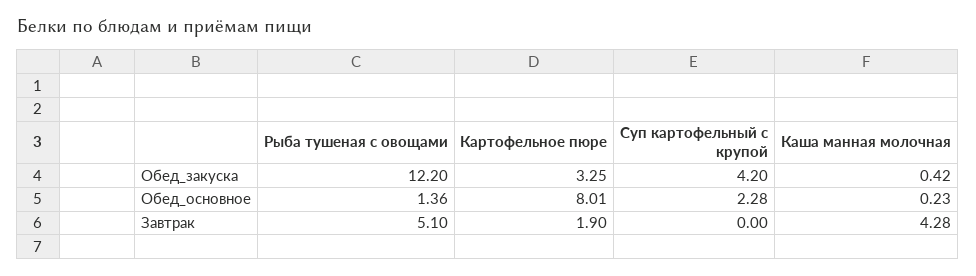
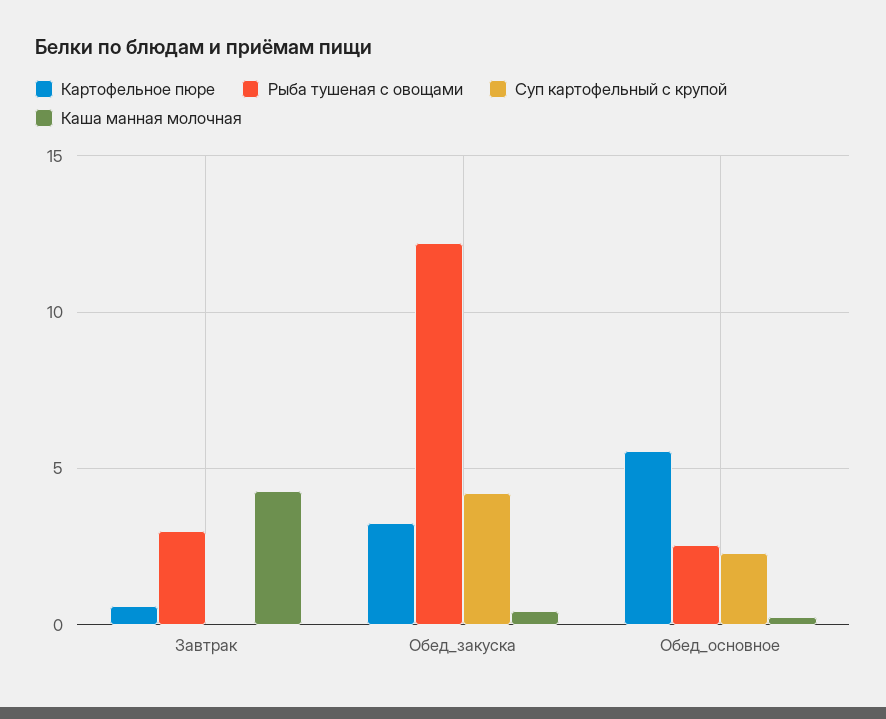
Рыба тушеная с овощами, Обед_основное: 1.36 -> 2.5
Картофельное пюре, Обед_основное: 8.01 -> 5.5
Рыба тушеная с овощами, Завтрак: 5.1 -> 3
Картофельное пюре, Завтрак: 1.9 -> 0.5

